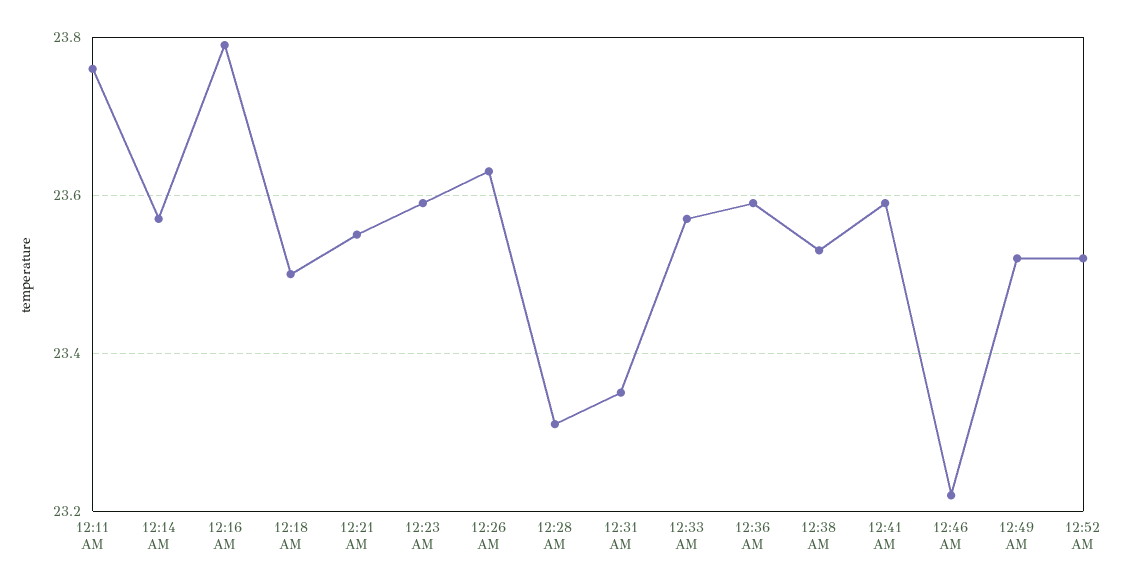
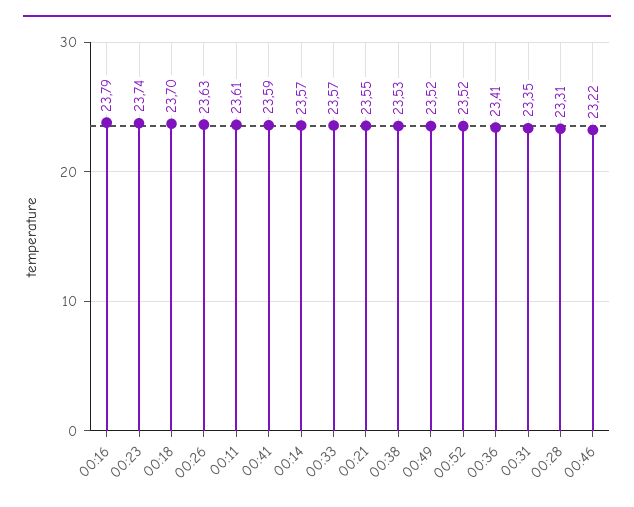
12:11 AM: 23.75 -> 23.61
12:18 AM: 23.5 -> 23.7
12:23 AM: 23.6 -> 23.74
12:36 AM: 23.6 -> 23.41

